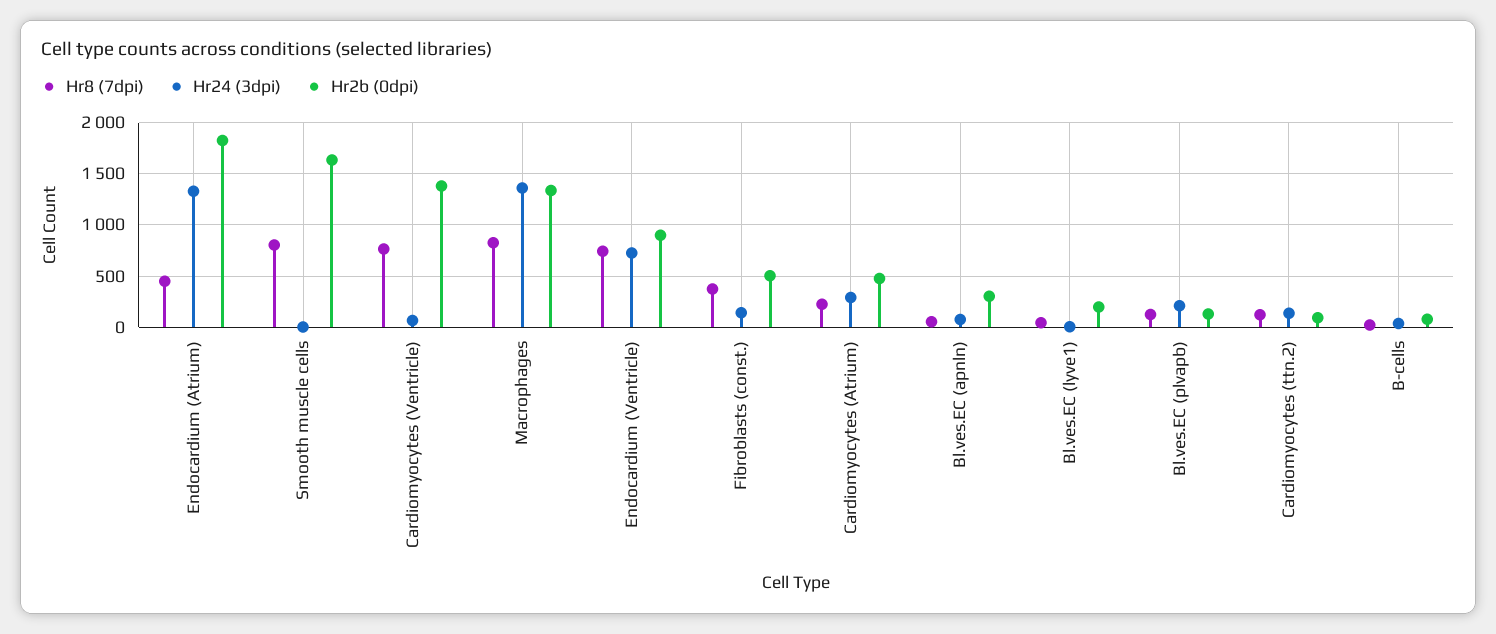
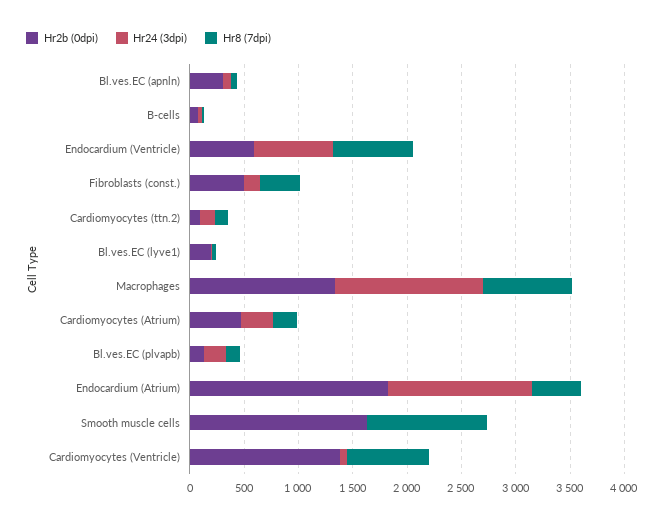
Hr8 (7dpi), Smooth muscle cells: 800 -> 1100
Hr2b (0dpi), Endocardium (Ventricle): 900 -> 600

